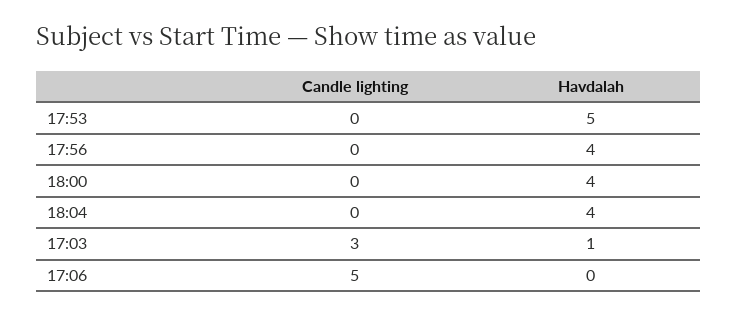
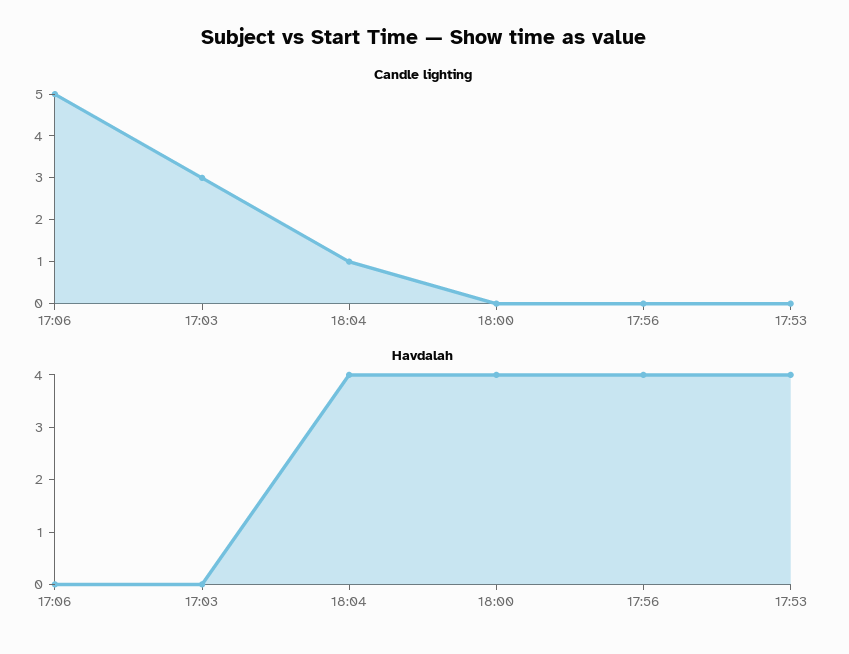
Havdalah, 17:53: 5 -> 4
Candle lighting, 18:04: 0 -> 1
Havdalah, 17:03: 1 -> 0

